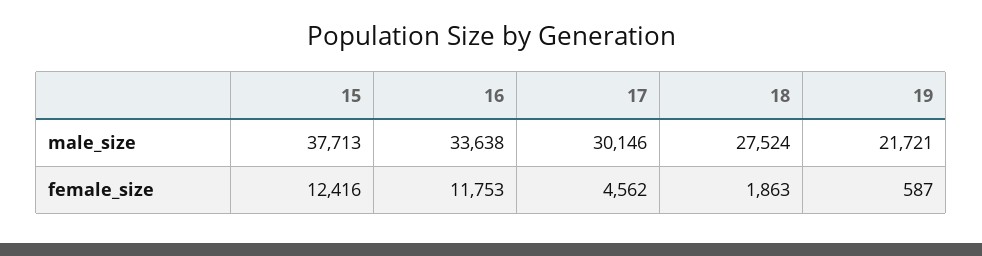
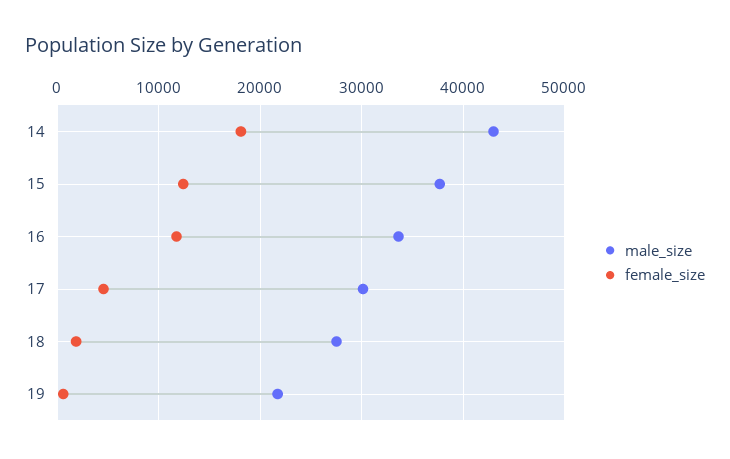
male_size, 14: none -> 43000
female_size, 14: none -> 18000

